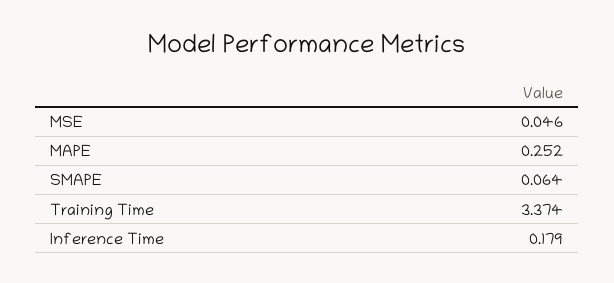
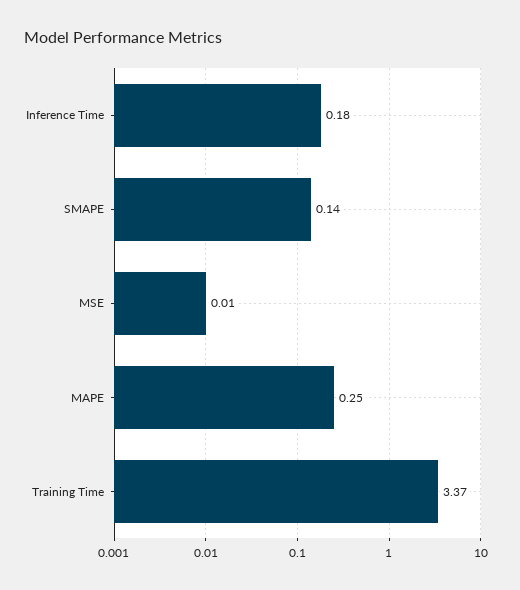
MSE: 0.046 -> 0.01
SMAPE: 0.064 -> 0.14

